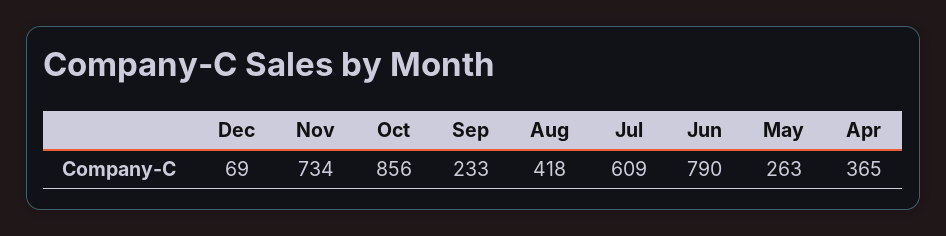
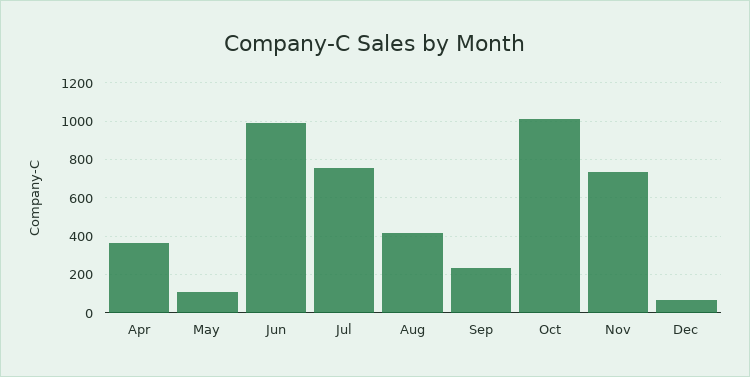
Oct: 856 -> 1000
Jul: 609 -> 750
Jun: 790 -> 1000
May: 263 -> 100

